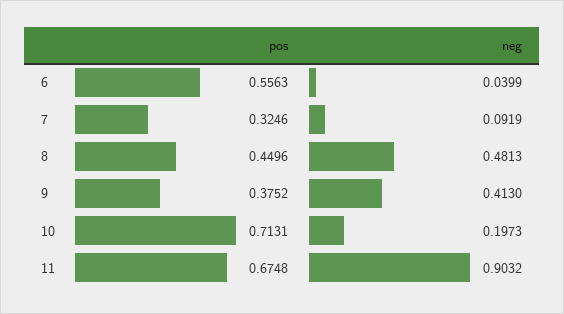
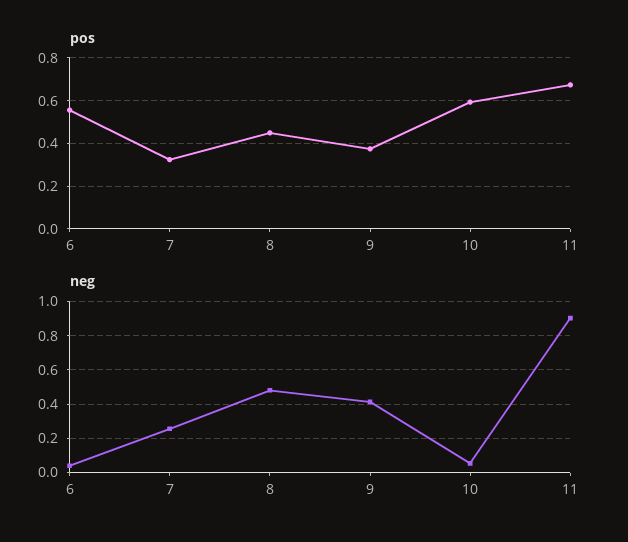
neg, 7: 0.0919 -> 0.25
pos, 10: 0.7131 -> 0.6
neg, 10: 0.1973 -> 0.05

